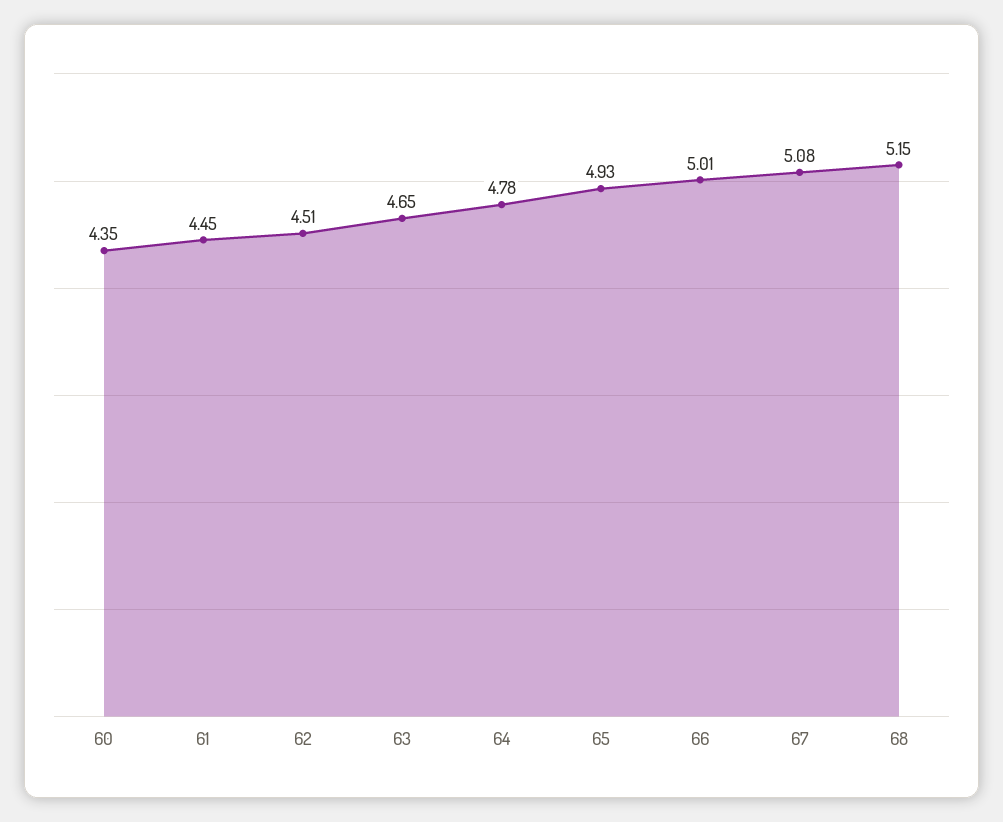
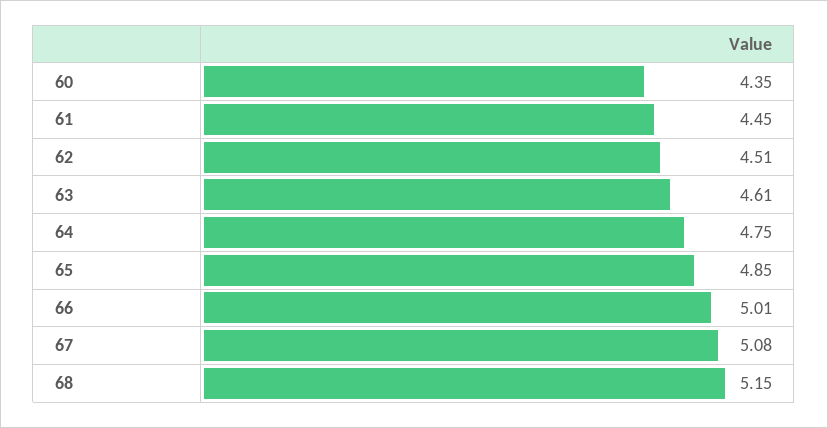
63: 4.65 -> 4.61
64: 4.78 -> 4.75
65: 4.93 -> 4.85

